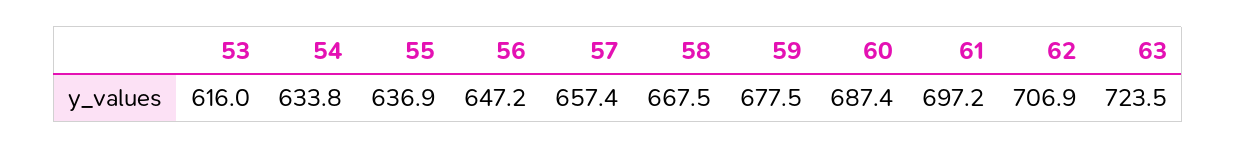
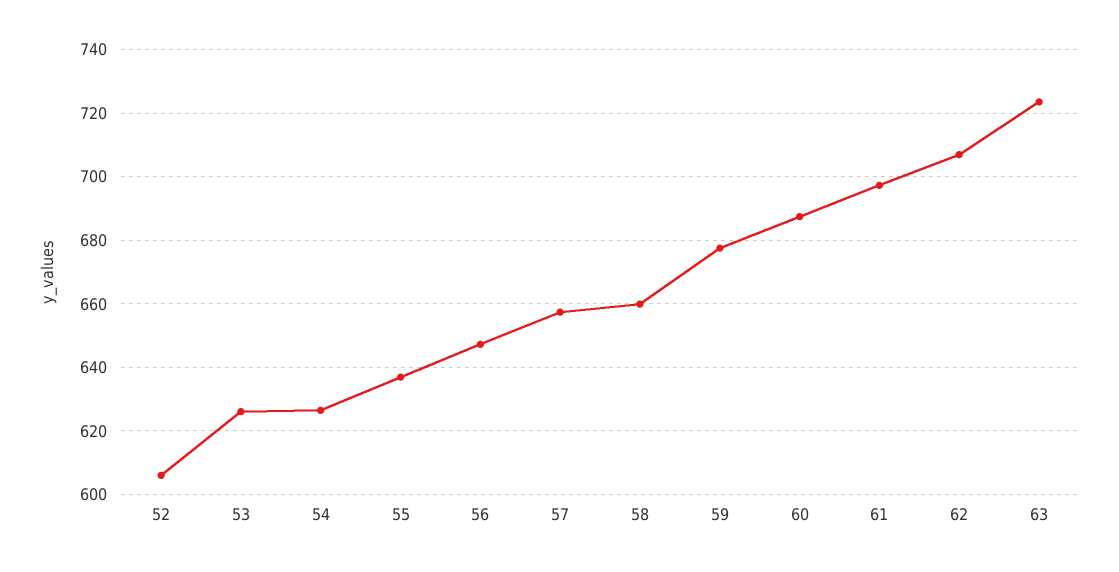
53: 616 -> 626
54: 633.8 -> 626
58: 667.5 -> 660
52: none -> 606

